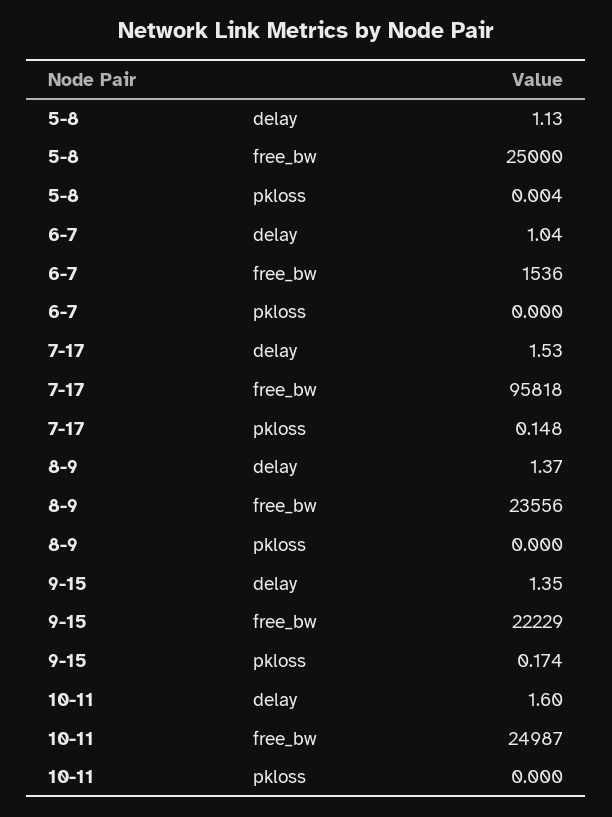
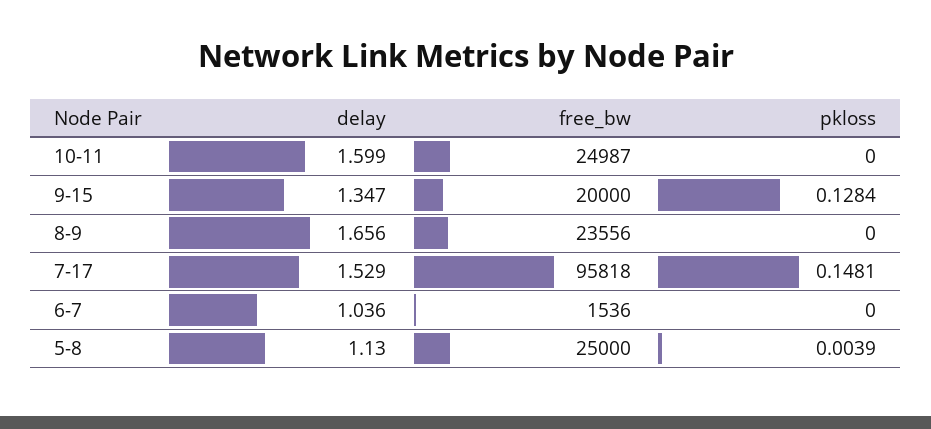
8-9, delay: 1.37 -> 1.656
9-15, free_bw: 22229 -> 20000
9-15, pkloss: 0.174 -> 0.1284

